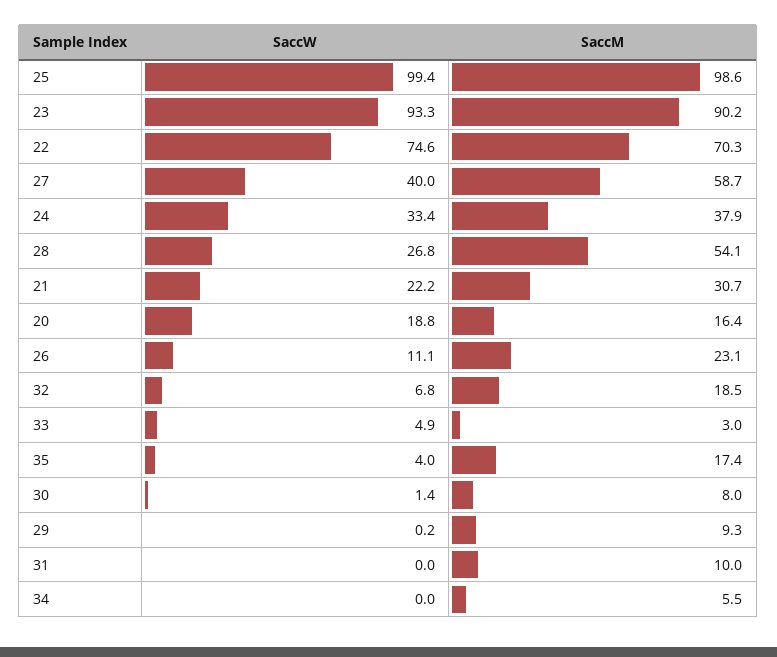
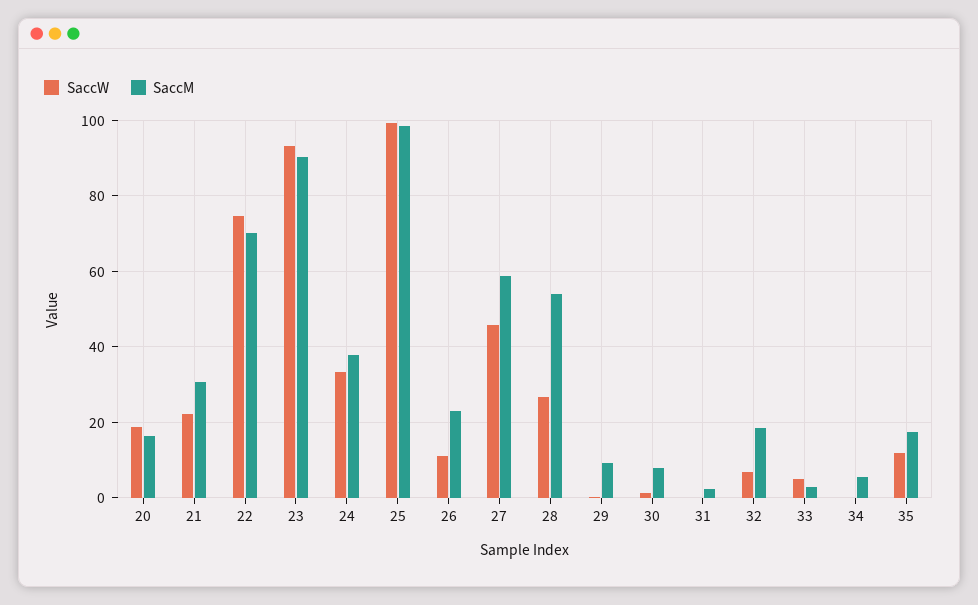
SaccW, 27: 40 -> 46
SaccW, 35: 4 -> 12
SaccM, 31: 10 -> 2

